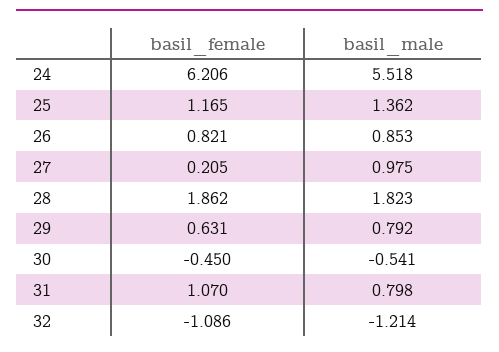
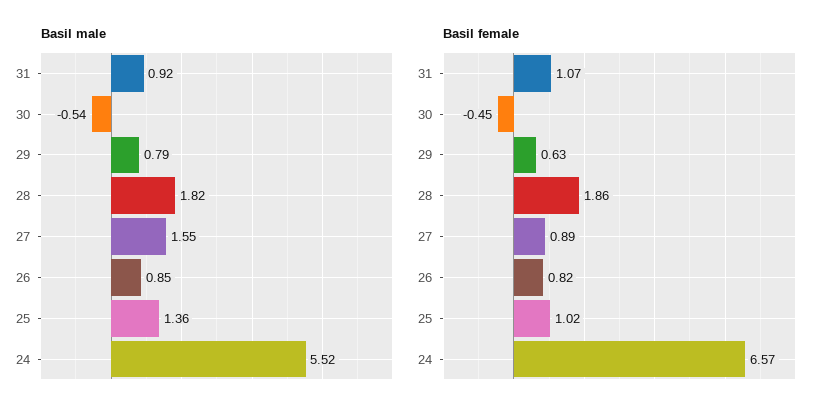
basil_female, 24: 6.206 -> 6.57
basil_female, 25: 1.165 -> 1.02
basil_female, 27: 0.205 -> 0.89
basil_male, 27: 0.975 -> 1.55
basil_male, 31: 0.798 -> 0.92
basil_female, 32: -1.086 -> none
basil_male, 32: -1.214 -> none

